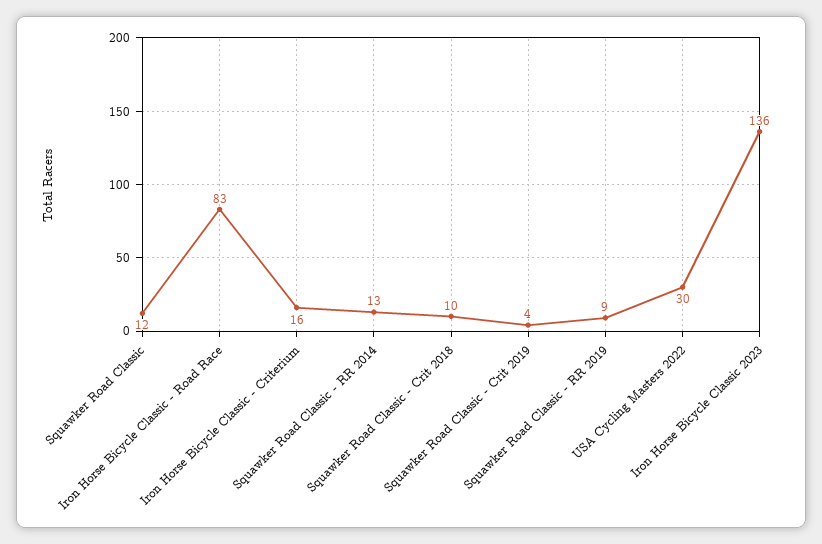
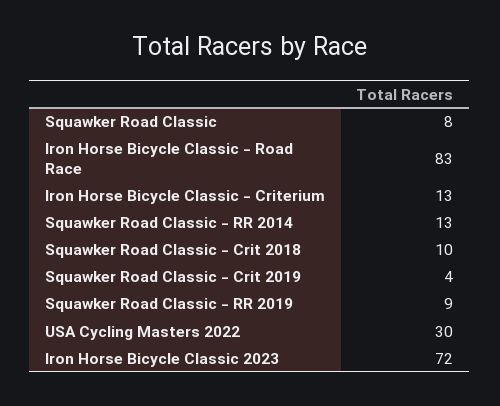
Squawker Road Classic: 12 -> 8
Iron Horse Bicycle Classic - Criterium: 16 -> 13
Iron Horse Bicycle Classic 2023: 136 -> 72

